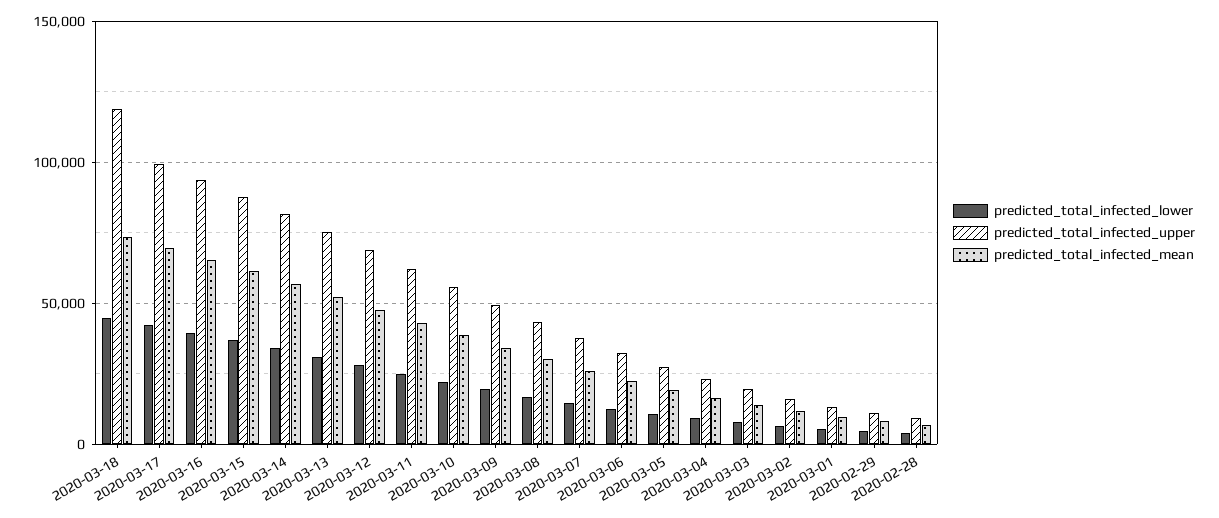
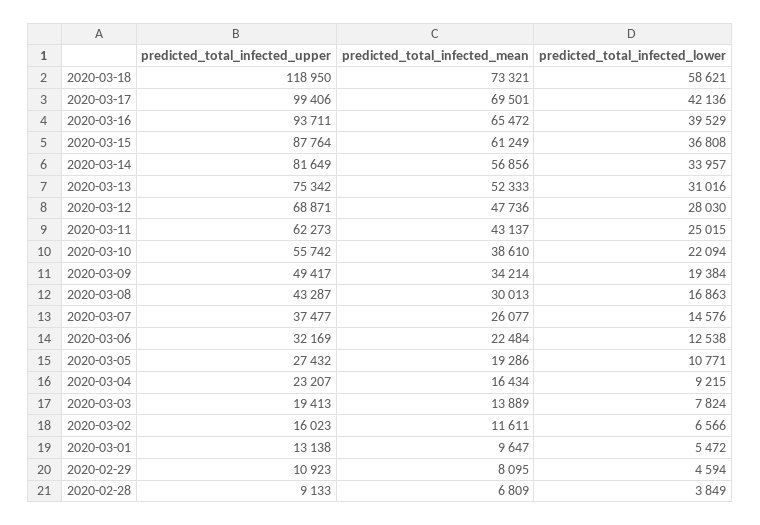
predicted_total_infected_lower, 2020-03-18: 45000 -> 58621

